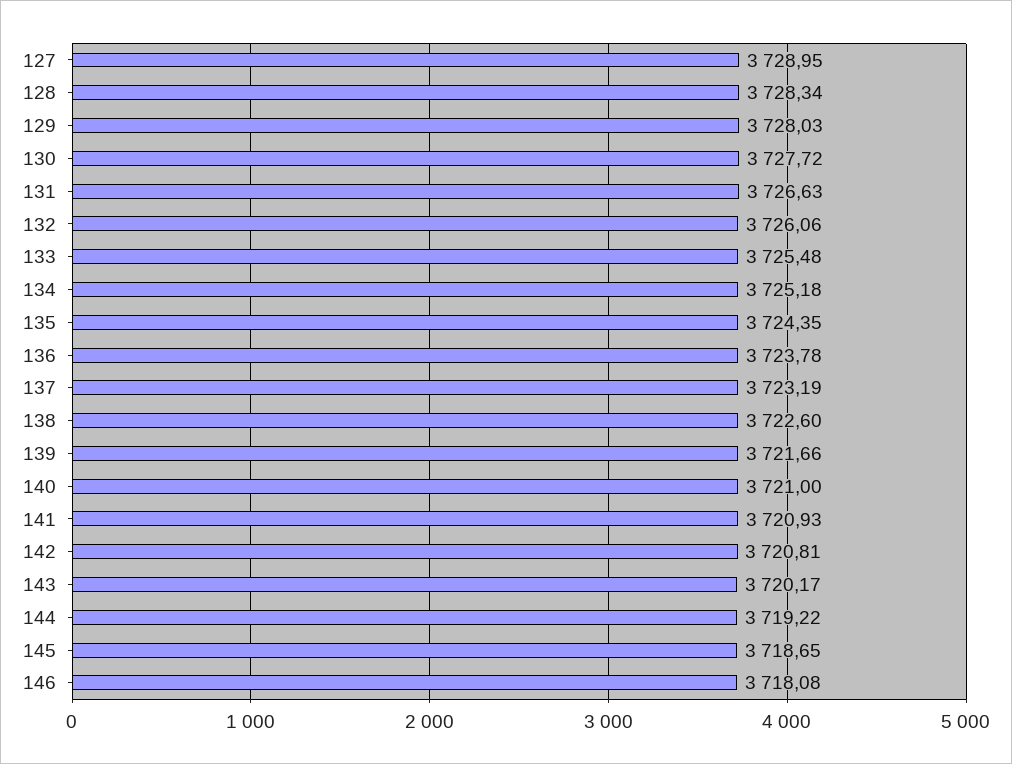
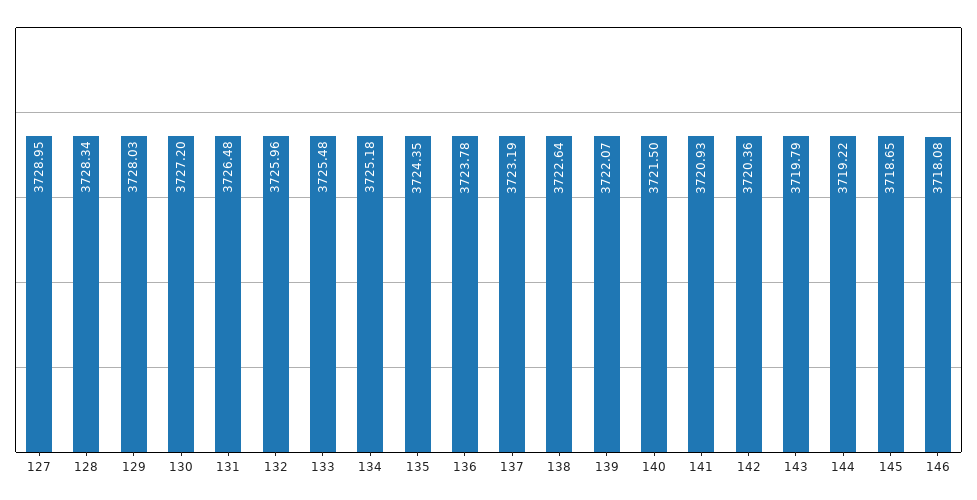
130: 3727.72 -> 3727.2
131: 3726.63 -> 3726.48
132: 3726.06 -> 3725.96
138: 3722.6 -> 3722.64
139: 3721.66 -> 3722.07
140: 3721 -> 3721.5
142: 3720.81 -> 3720.36
143: 3720.17 -> 3719.79

